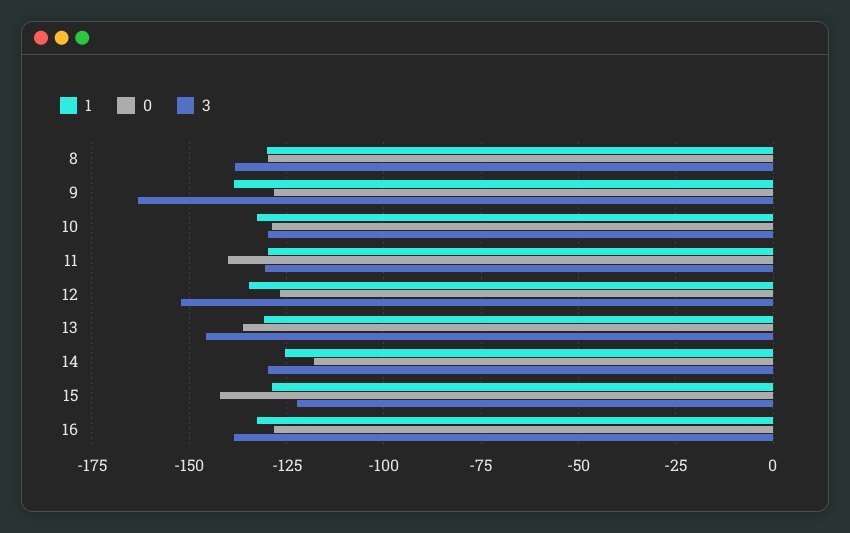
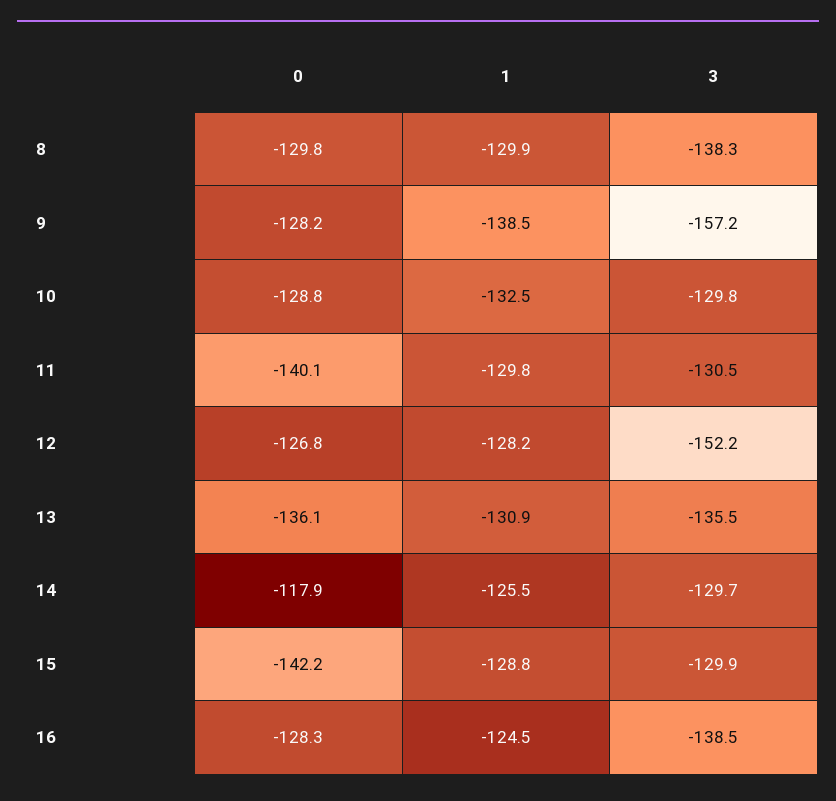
3, 9: -162.5 -> -157.2
1, 12: -135 -> -128.2
3, 13: -145 -> -135.5
3, 15: -122.5 -> -129.9
1, 16: -132.5 -> -124.5

